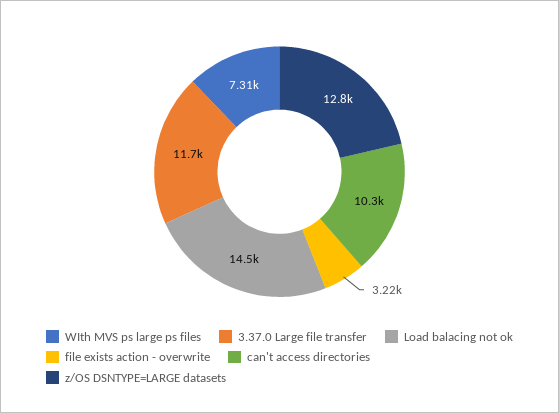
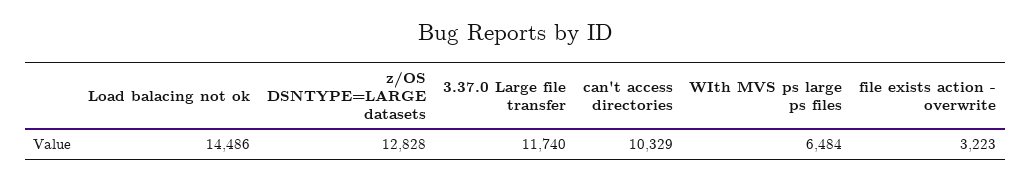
WIth MVS ps large ps files: 7310 -> 6484

